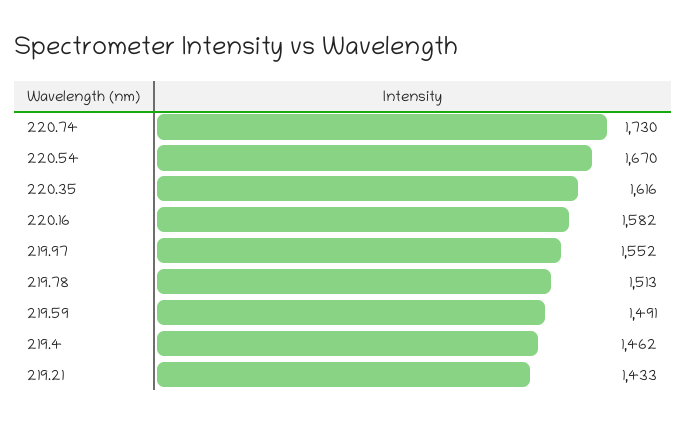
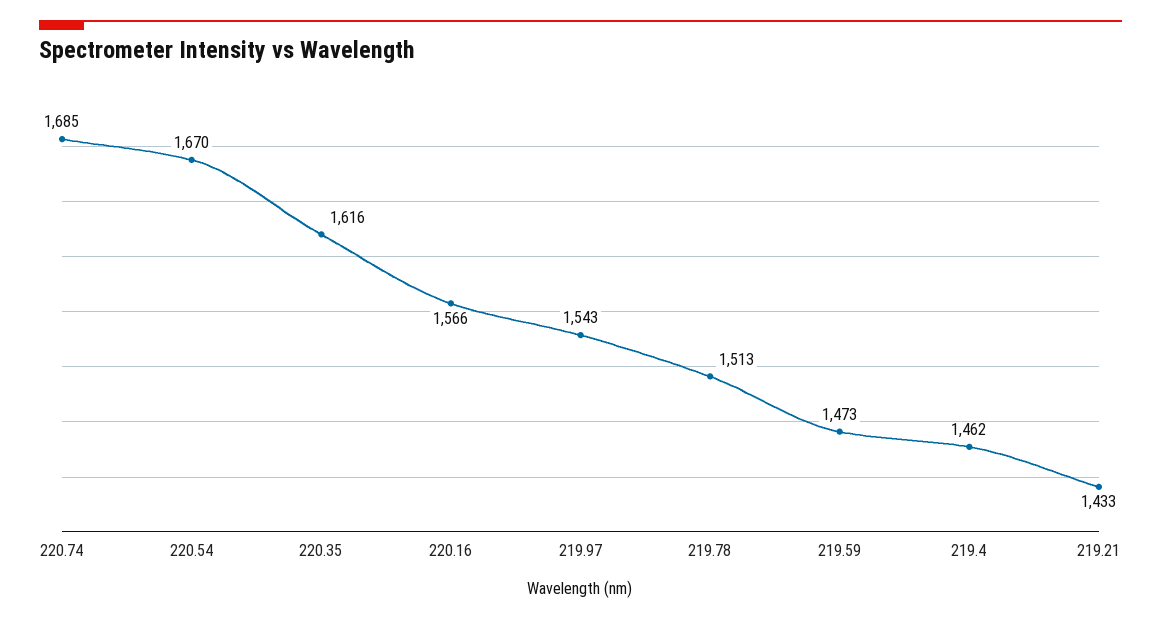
220.74: 1730 -> 1685
220.16: 1582 -> 1566
219.97: 1552 -> 1543
219.59: 1491 -> 1473

